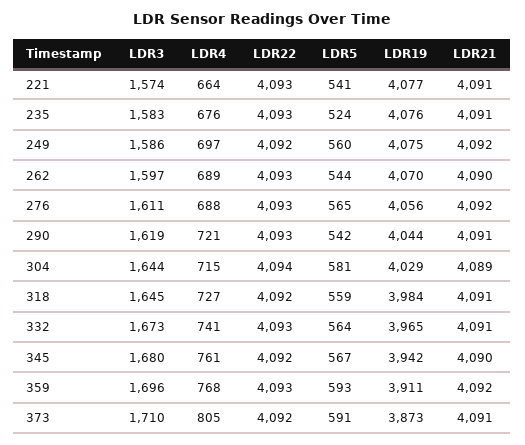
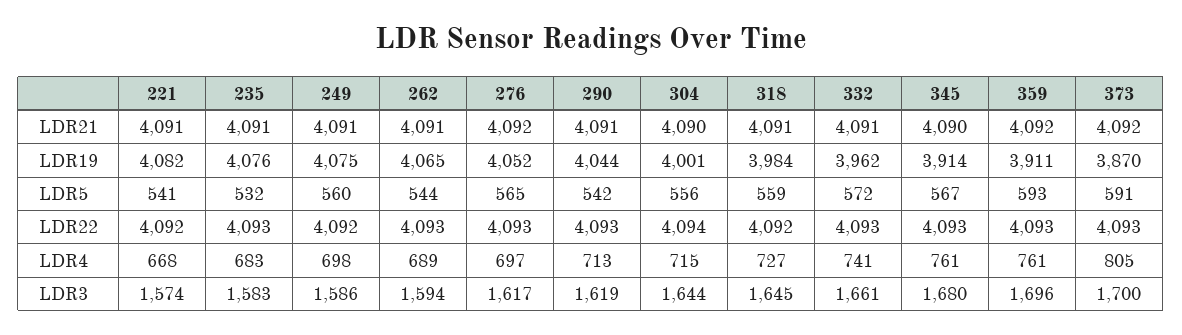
LDR4, 221: 664 -> 668
LDR22, 221: 4093 -> 4092
LDR19, 221: 4077 -> 4082
LDR4, 235: 676 -> 683
LDR5, 235: 524 -> 532
LDR4, 249: 697 -> 698
LDR21, 249: 4092 -> 4091
LDR3, 262: 1597 -> 1594
LDR19, 262: 4070 -> 4065
LDR21, 262: 4090 -> 4091
LDR3, 276: 1611 -> 1617
LDR4, 276: 688 -> 697
LDR19, 276: 4056 -> 4052
LDR4, 290: 721 -> 713
LDR5, 304: 581 -> 556
LDR19, 304: 4029 -> 4001
LDR21, 304: 4089 -> 4090
LDR3, 332: 1673 -> 1661
LDR5, 332: 564 -> 572
LDR19, 332: 3965 -> 3962
LDR22, 345: 4092 -> 4093
LDR19, 345: 3942 -> 3914
LDR4, 359: 768 -> 761
LDR3, 373: 1710 -> 1700
LDR22, 373: 4092 -> 4093
LDR19, 373: 3873 -> 3870
LDR21, 373: 4091 -> 4092

